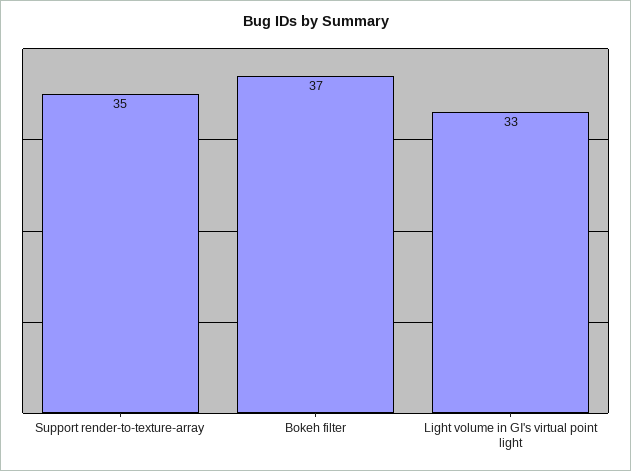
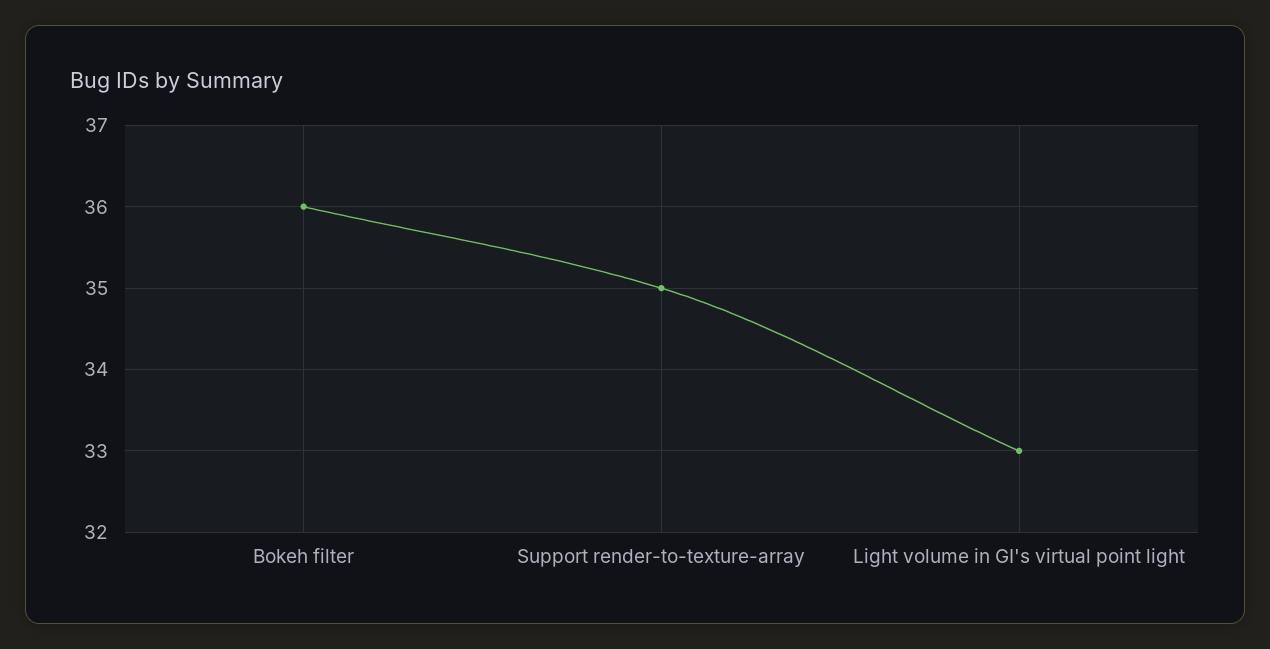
Bokeh filter: 37 -> 36

